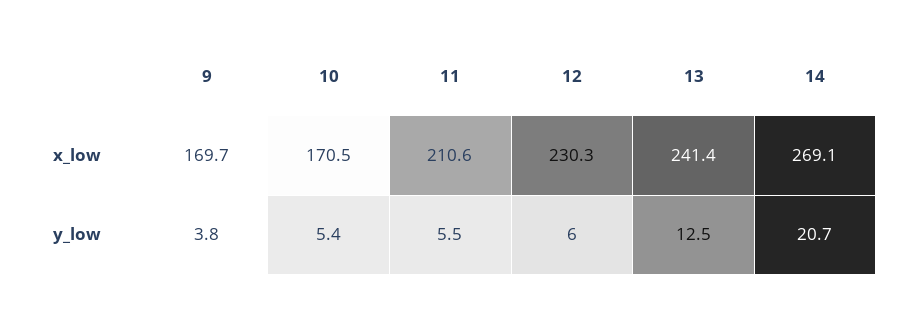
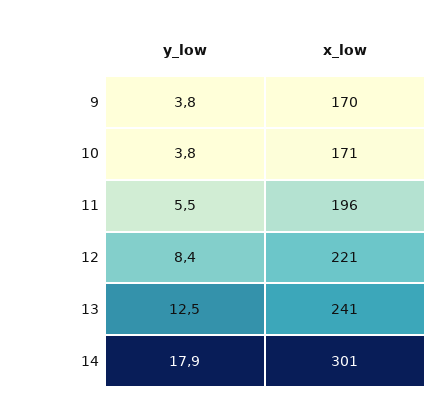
11, x_low: 210.6 -> 196
12, x_low: 230.3 -> 221
14, x_low: 269.1 -> 301
10, y_low: 5.4 -> 3.8
12, y_low: 6 -> 8.4
14, y_low: 20.7 -> 17.9

